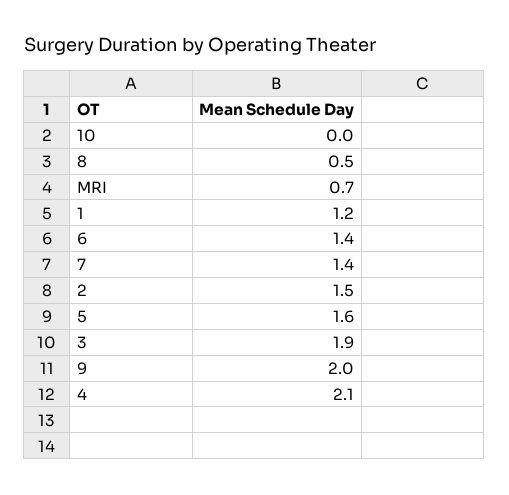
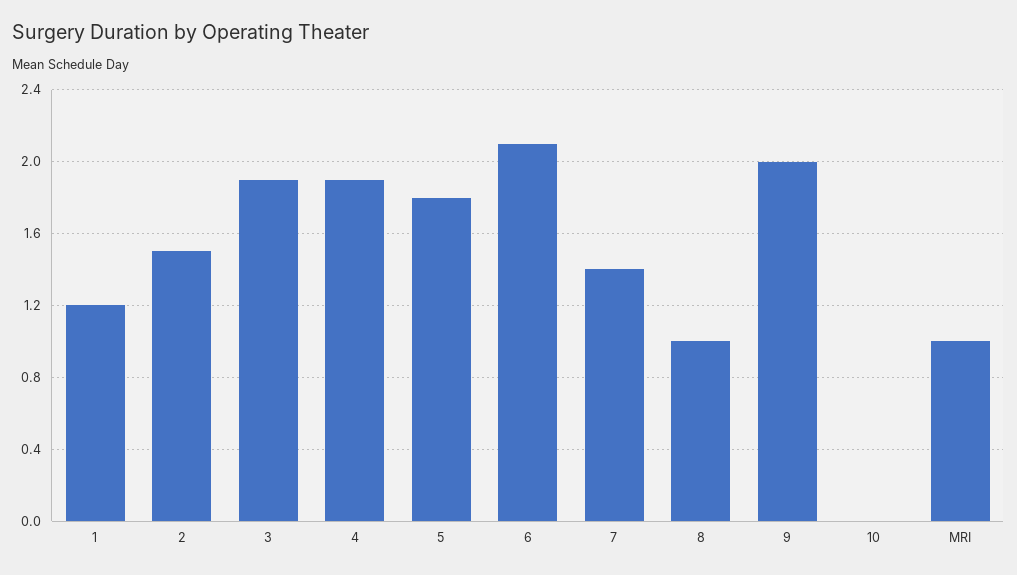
8: 0.5 -> 1
MRI: 0.7 -> 1
6: 1.4 -> 2.1
5: 1.6 -> 1.8
4: 2.1 -> 1.9

